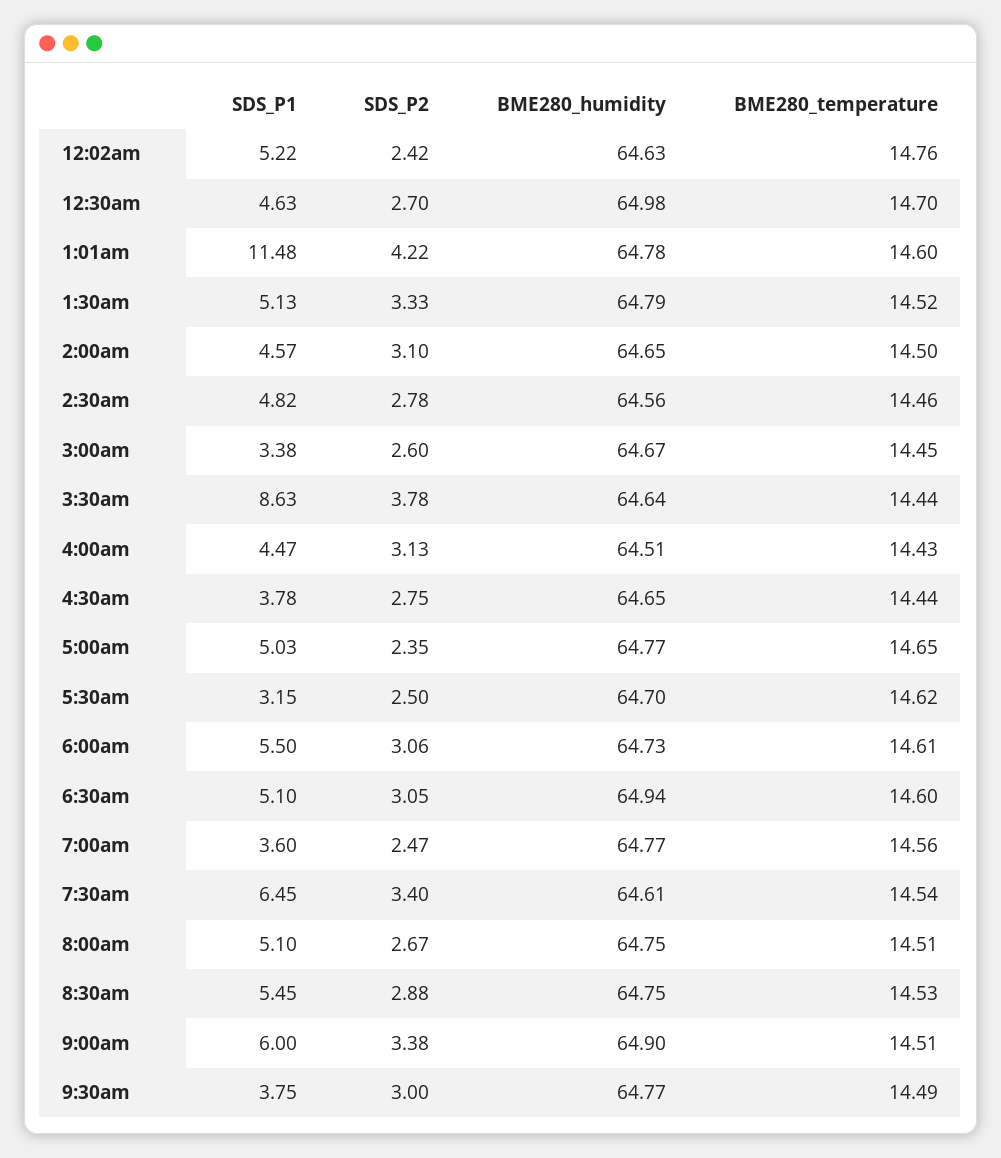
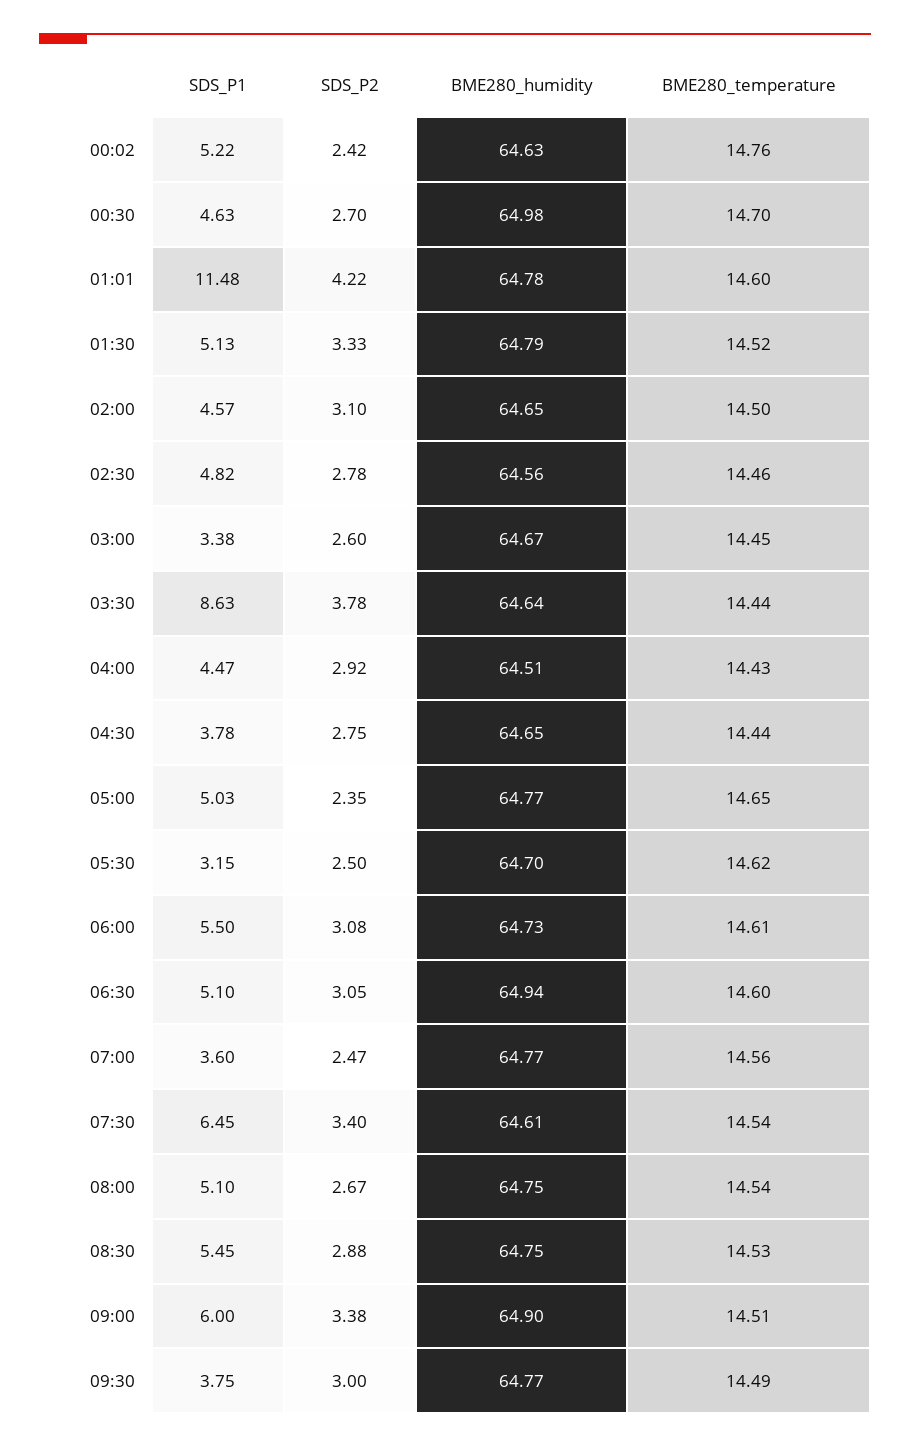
SDS_P2, 4:00am: 3.13 -> 2.92
SDS_P2, 6:00am: 3.06 -> 3.08
BME280_temperature, 8:00am: 14.51 -> 14.54

